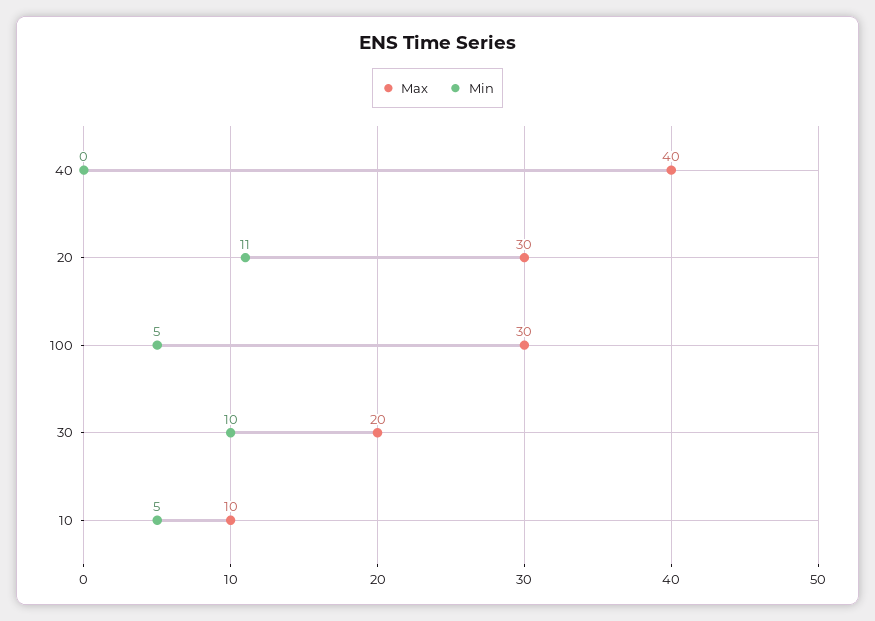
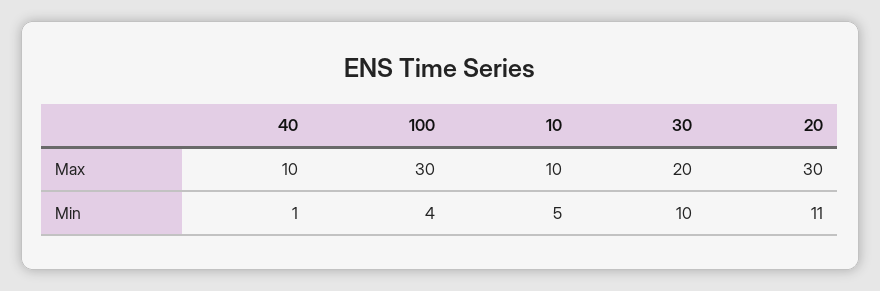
Max, 40: 40 -> 10
Min, 40: 0 -> 1
Min, 100: 5 -> 4

